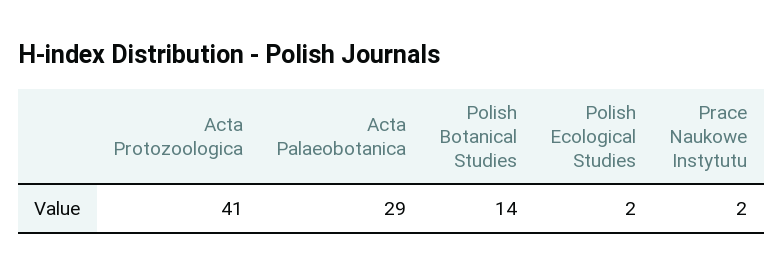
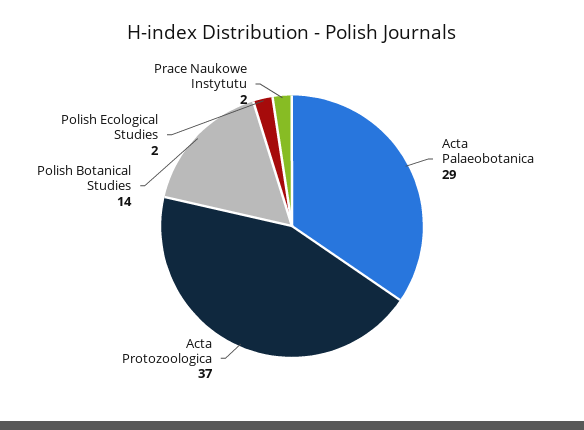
Acta Protozoologica: 41 -> 37

